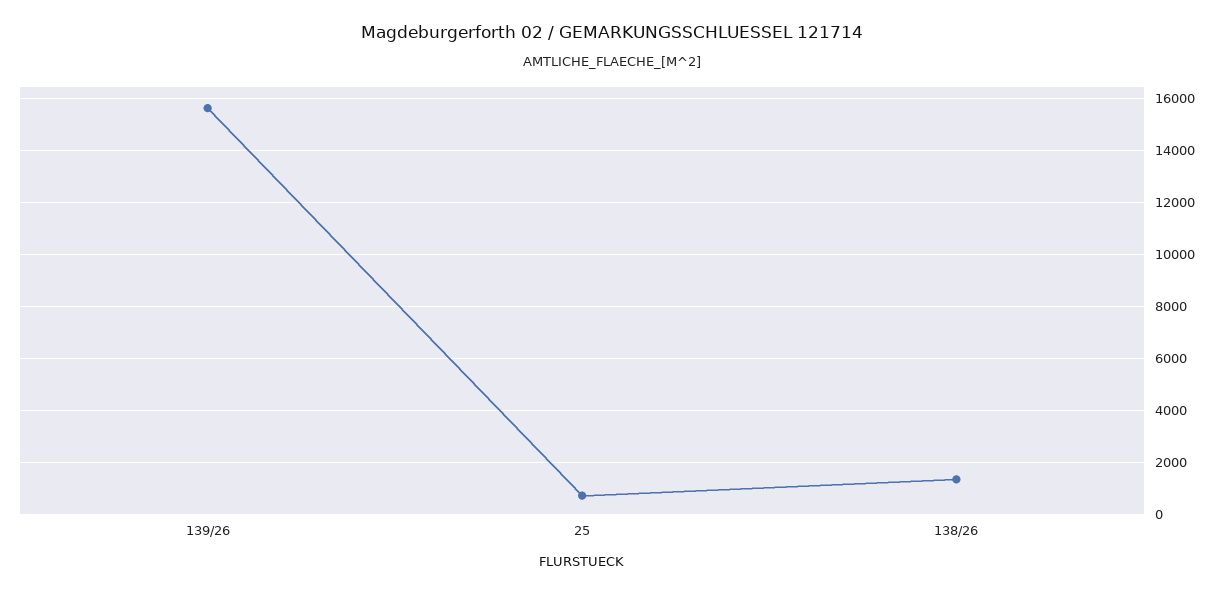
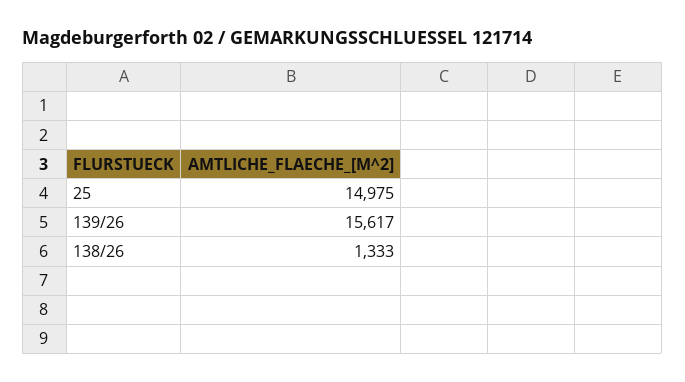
25: 750 -> 14975

